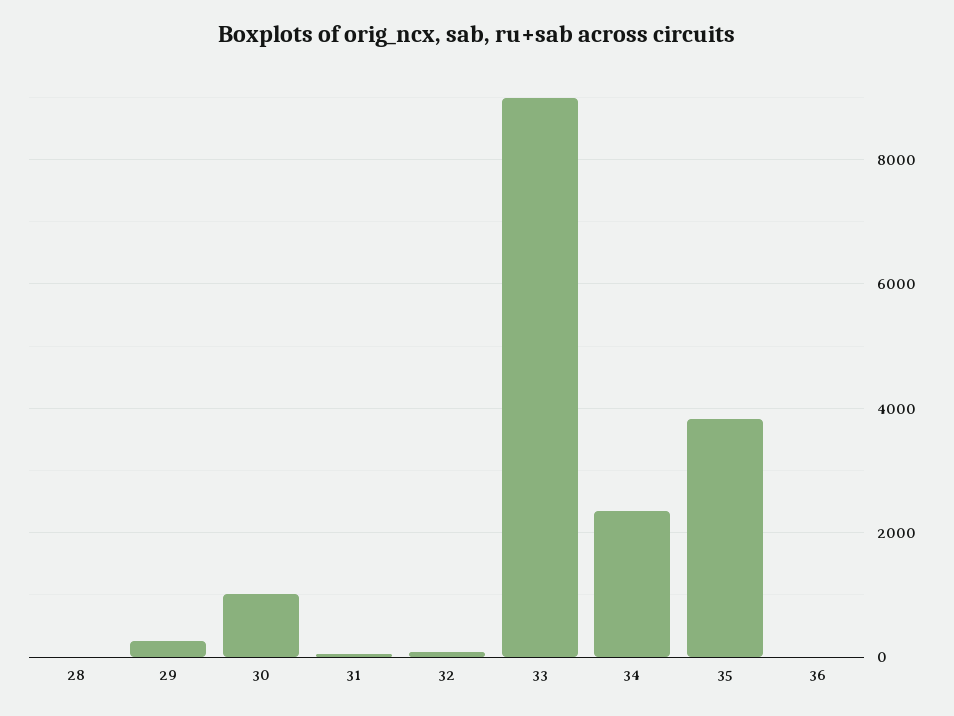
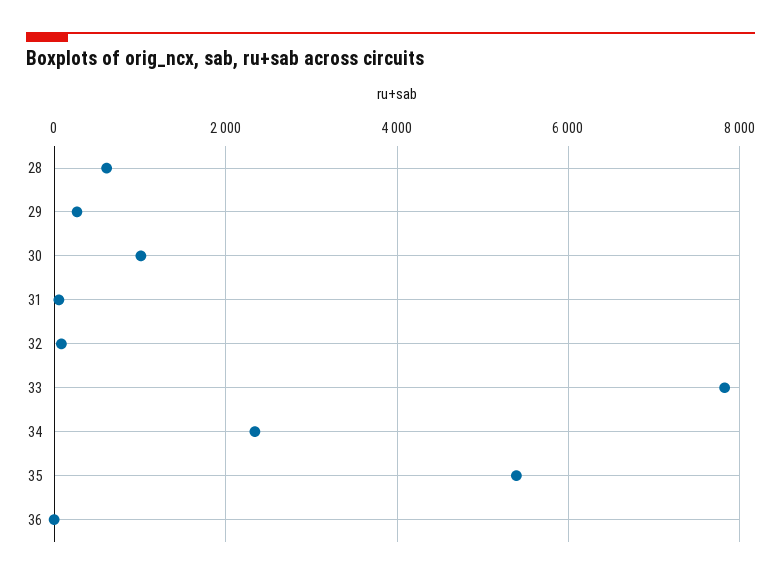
28: 0 -> 600
33: 9000 -> 7800
35: 3800 -> 5400

